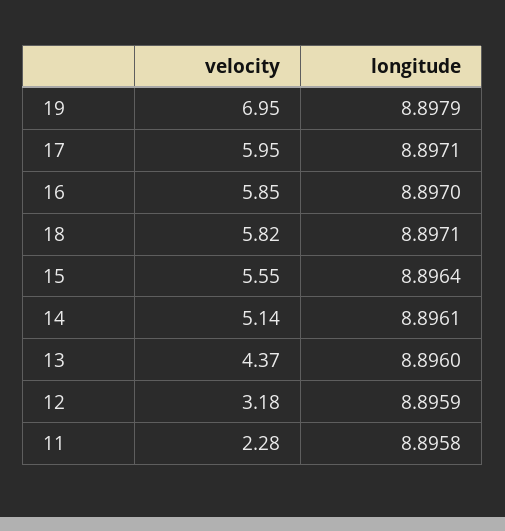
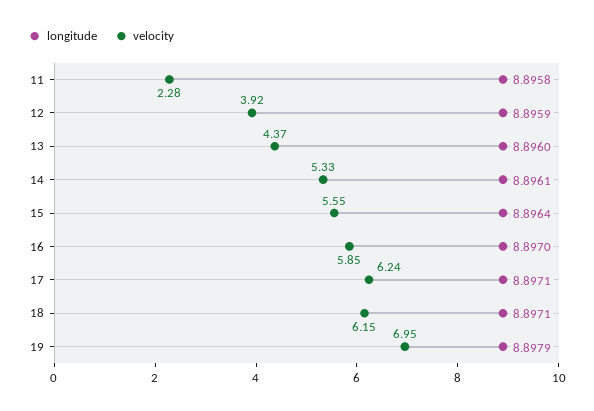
velocity, 17: 5.95 -> 6.24
velocity, 18: 5.82 -> 6.15
velocity, 14: 5.14 -> 5.33
velocity, 12: 3.18 -> 3.92

